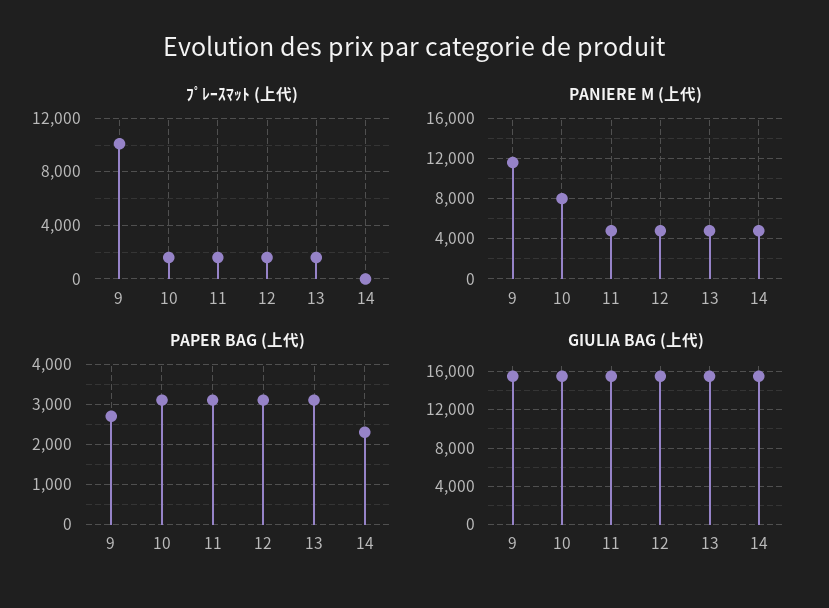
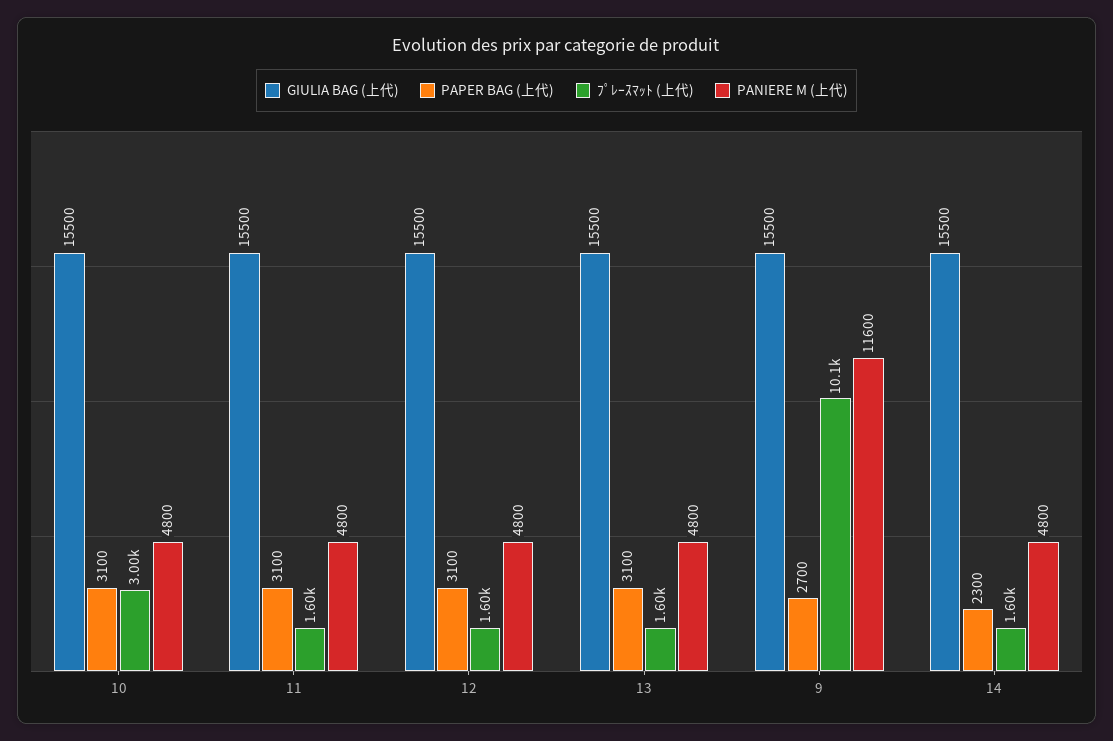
ﾌﾟﾚｰｽﾏｯﾄ (上代), 10: 1500 -> 3000
ﾌﾟﾚｰｽﾏｯﾄ (上代), 14: 0 -> 1600
PANIERE M (上代), 10: 8000 -> 4800

